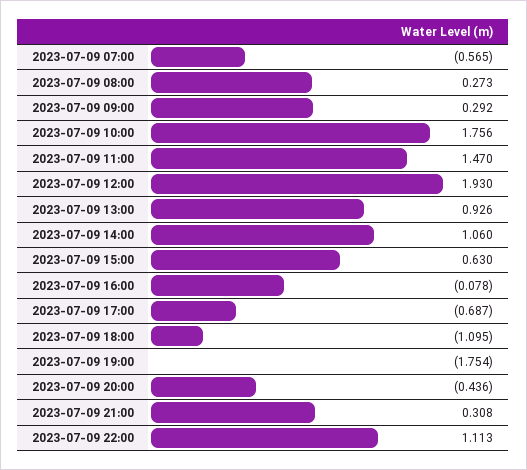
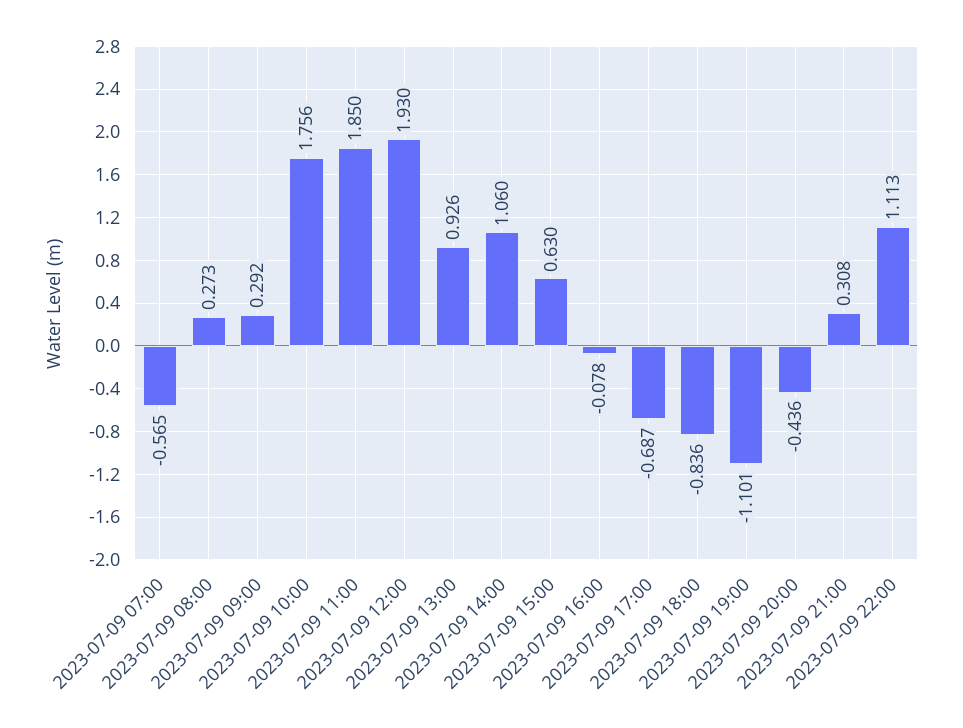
2023-07-09 11:00: 1.47 -> 1.85
2023-07-09 18:00: -1.095 -> -0.836
2023-07-09 19:00: -1.754 -> -1.101

